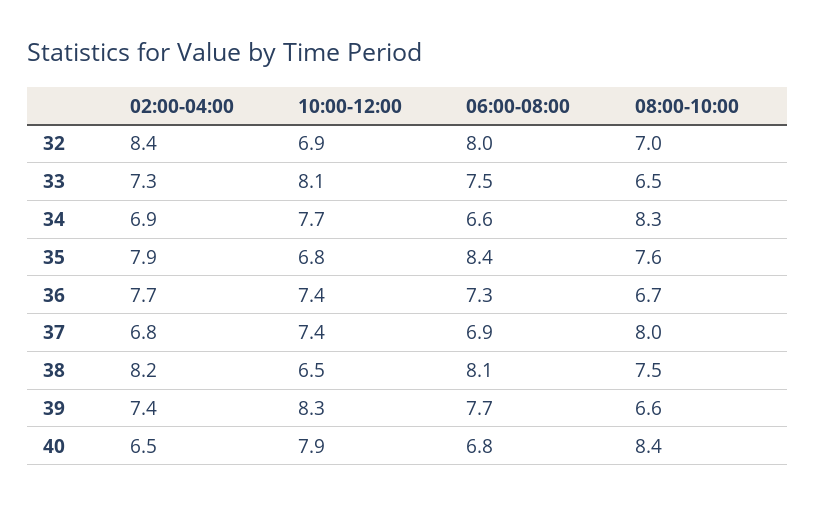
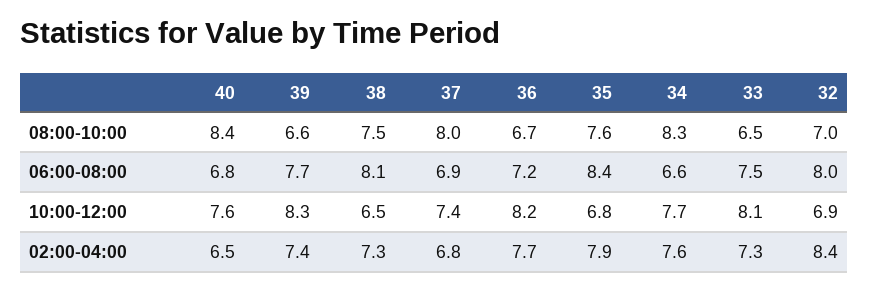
02:00-04:00, 34: 6.9 -> 7.6
10:00-12:00, 36: 7.4 -> 8.2
06:00-08:00, 36: 7.3 -> 7.2
02:00-04:00, 38: 8.2 -> 7.3
10:00-12:00, 40: 7.9 -> 7.6

